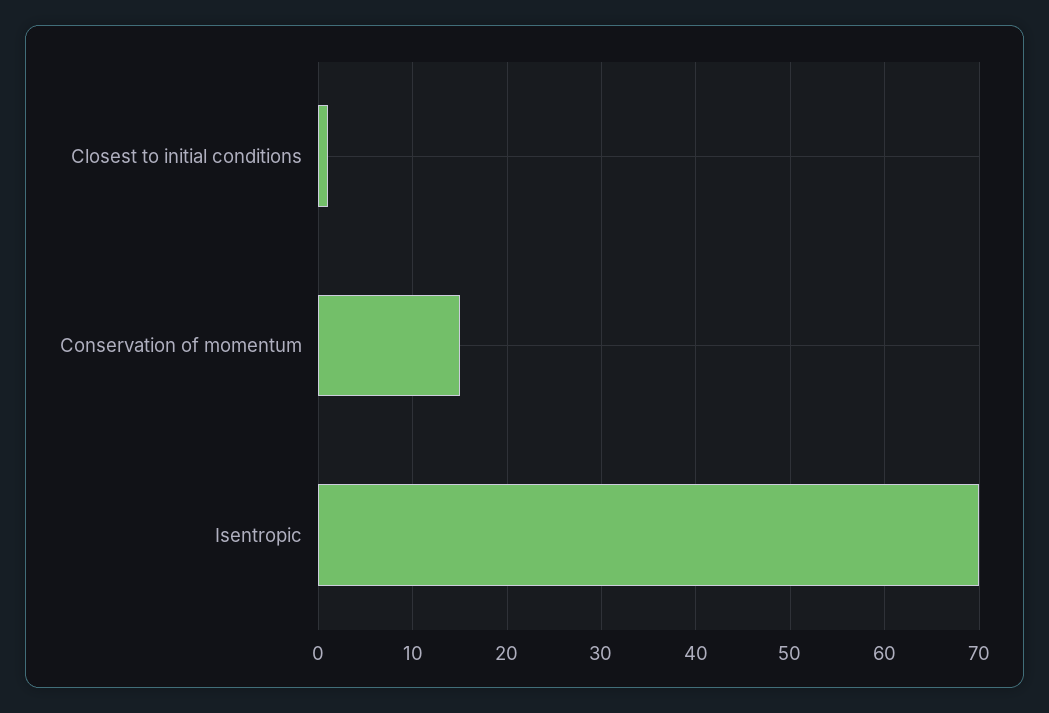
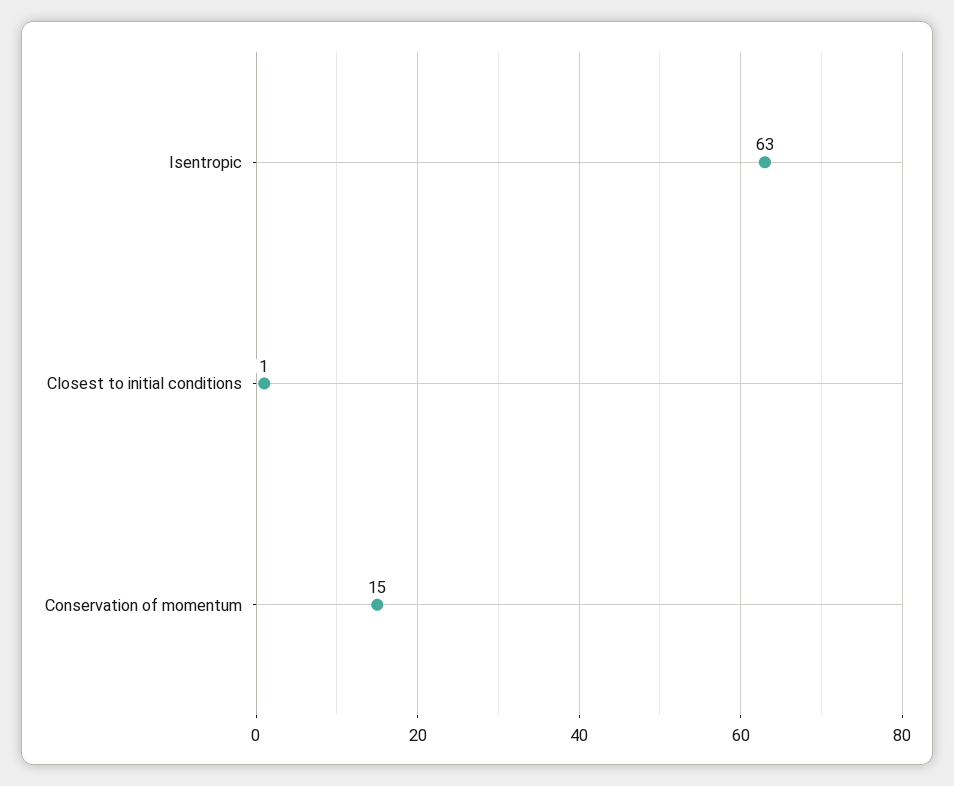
Isentropic: 70 -> 63

